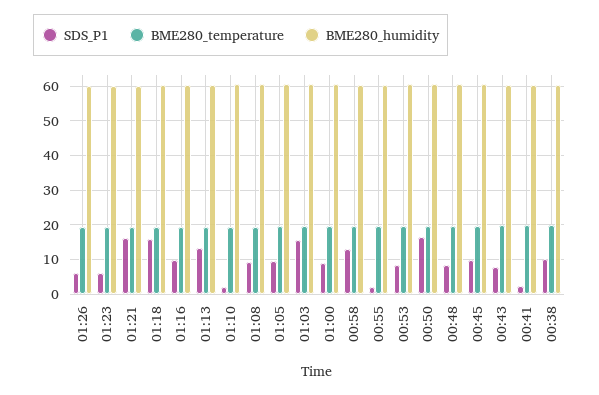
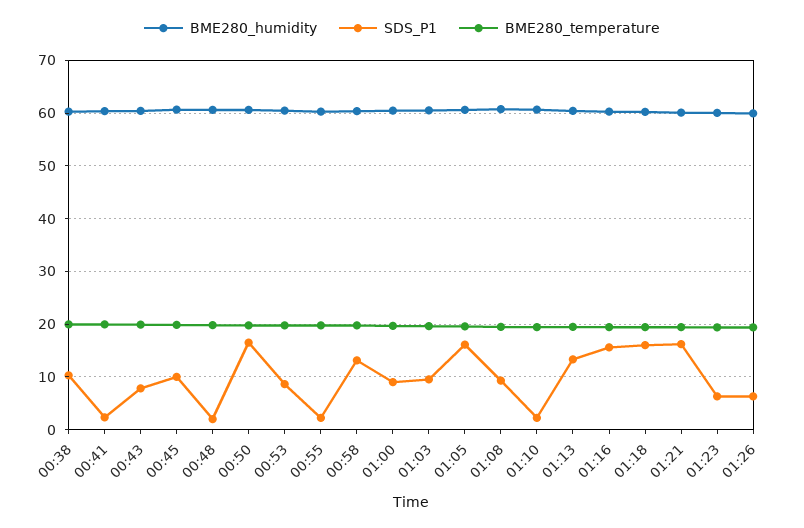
SDS_P1, 01:16: 10 -> 16
SDS_P1, 01:05: 10 -> 16
SDS_P1, 01:03: 16 -> 10
SDS_P1, 00:48: 8 -> 2

